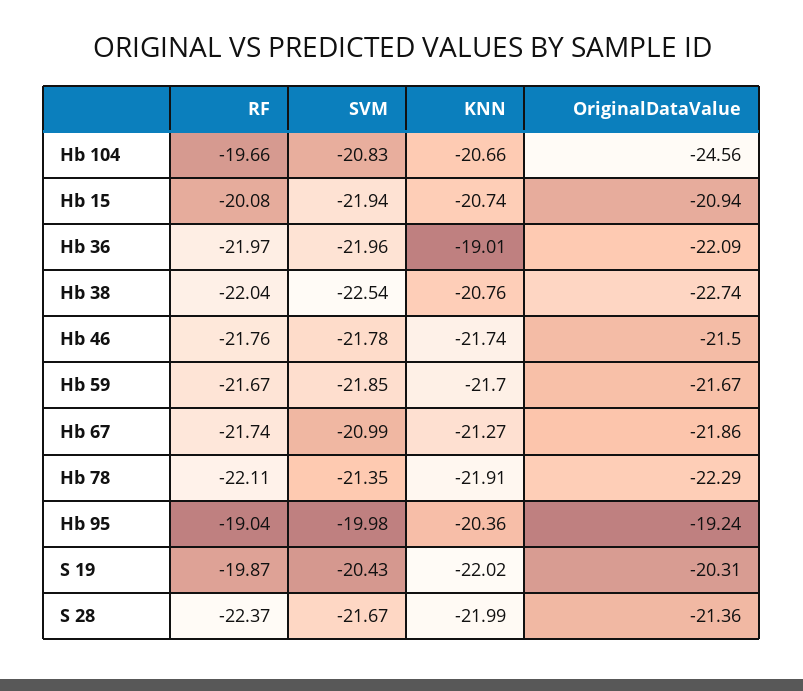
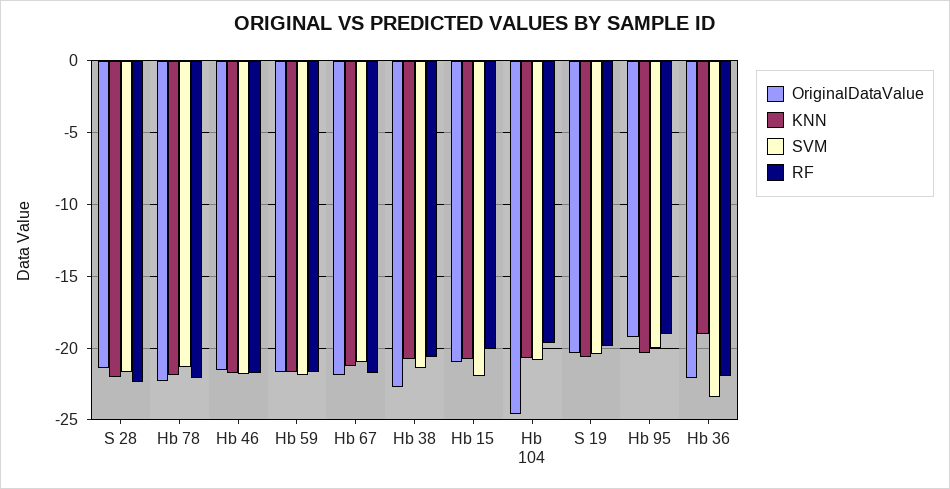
SVM, Hb 36: -21.96 -> -23.5
RF, Hb 38: -22.04 -> -20.5
SVM, Hb 38: -22.54 -> -21.5
KNN, S 19: -22.02 -> -20.5

